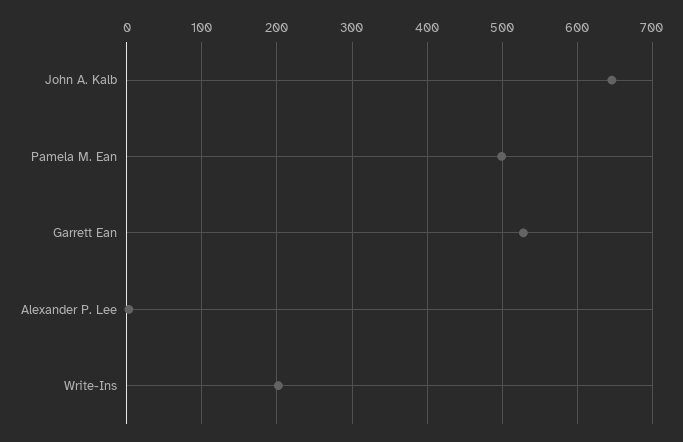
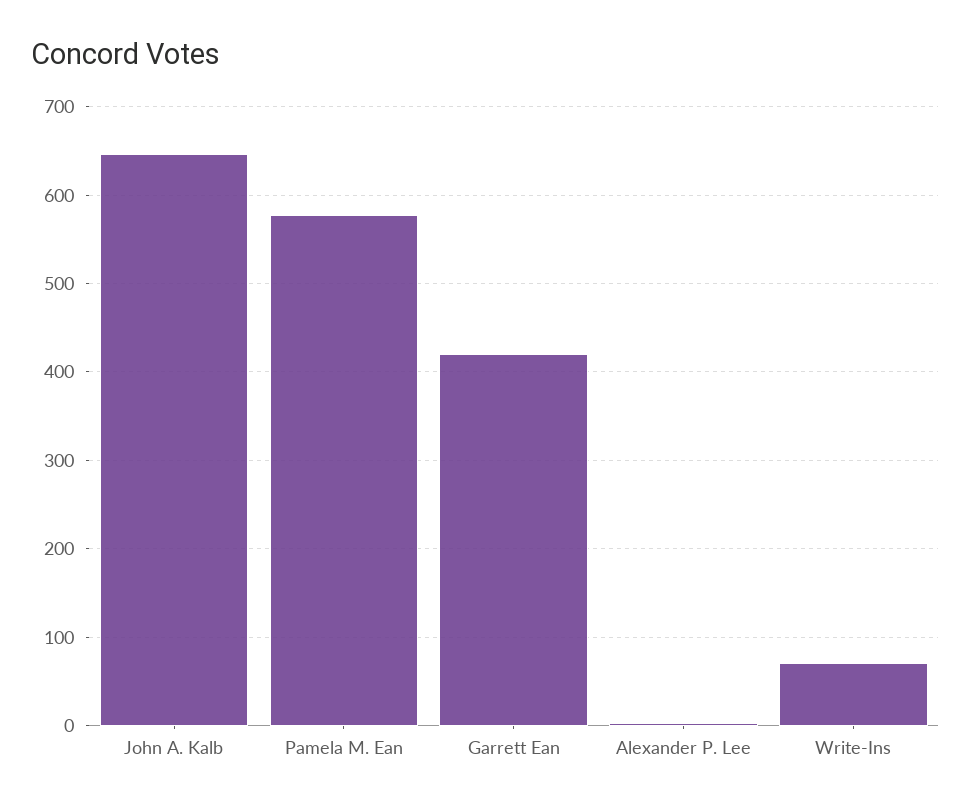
Pamela M. Ean: 500 -> 580
Garrett Ean: 530 -> 420
Write-Ins: 200 -> 70

